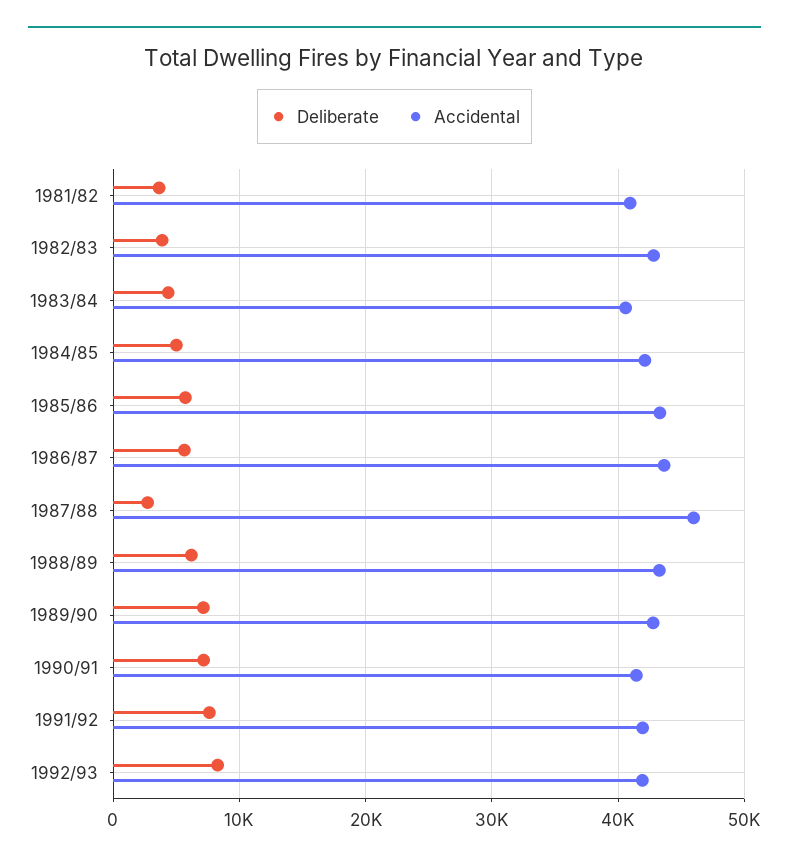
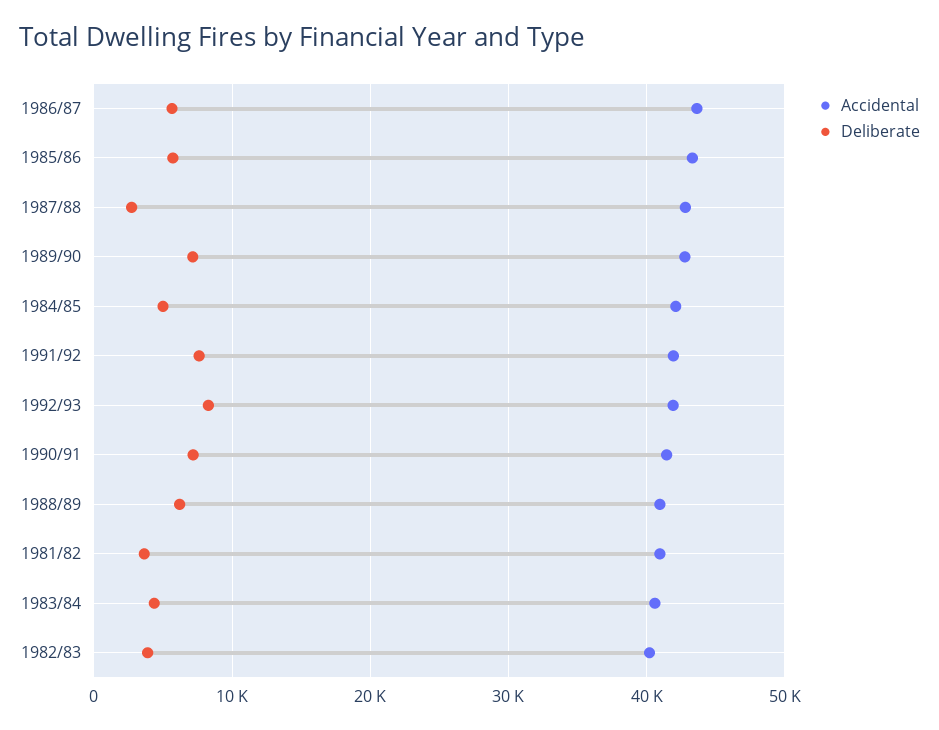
Accidental, 1982/83: 43000 -> 40000
Accidental, 1987/88: 46000 -> 43000
Accidental, 1988/89: 43000 -> 41000

